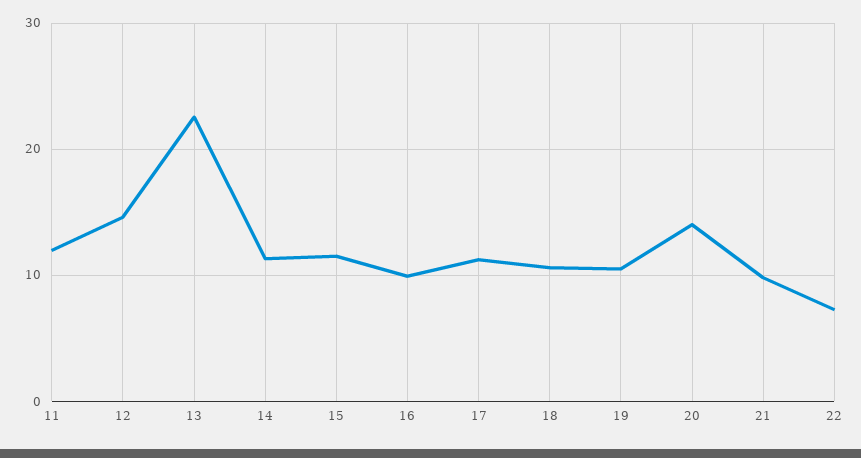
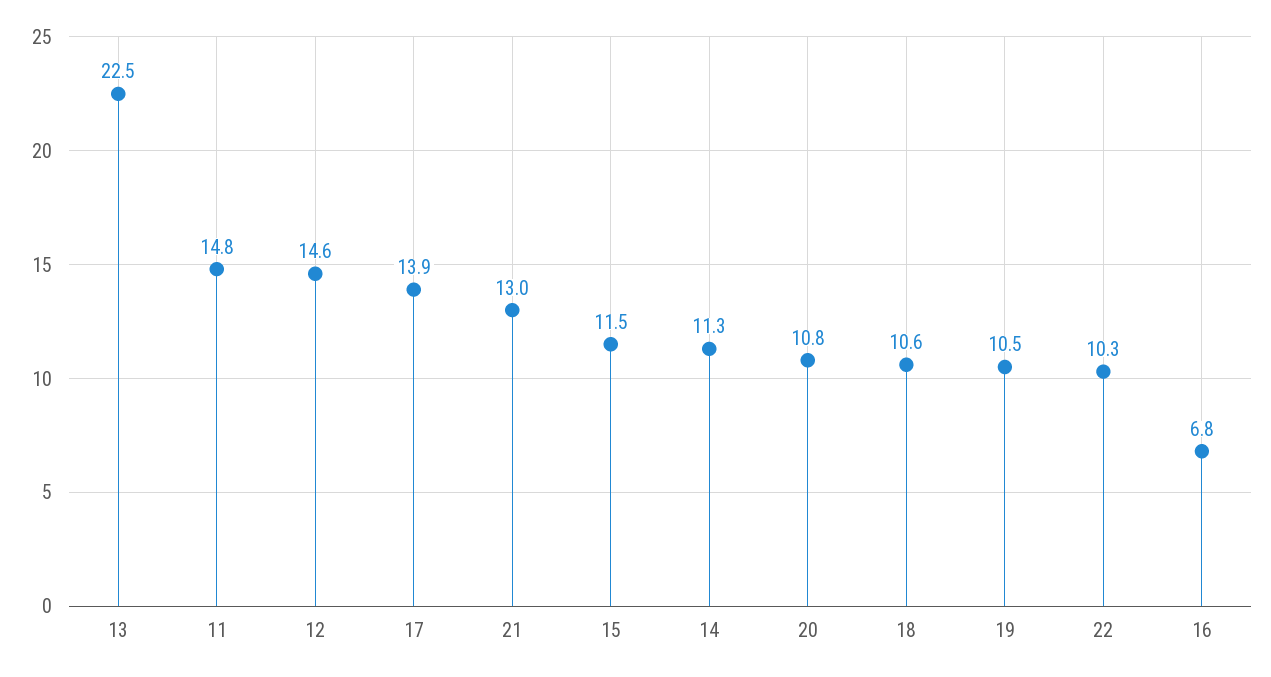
11: 12 -> 14.8
16: 10 -> 6.8
17: 11 -> 13.9
20: 14 -> 10.8
21: 10 -> 13
22: 7 -> 10.3

